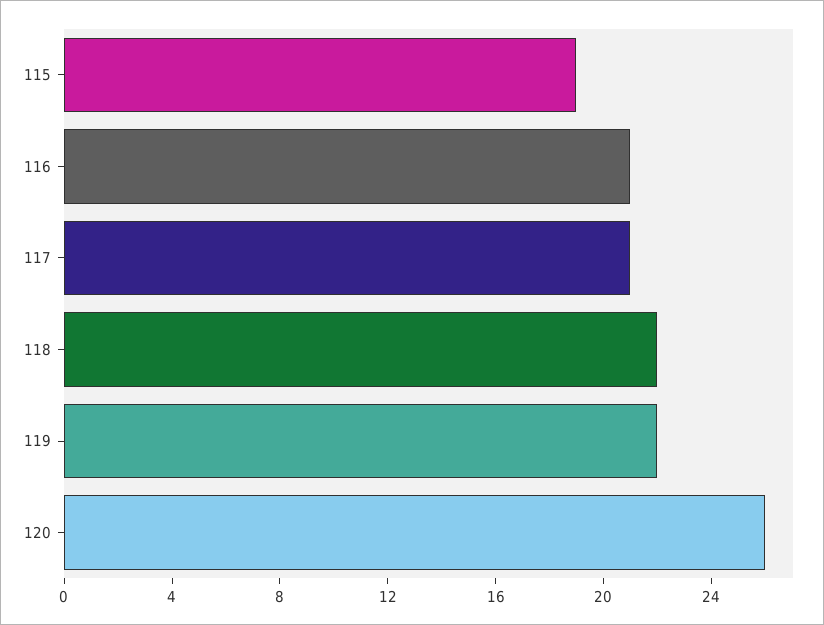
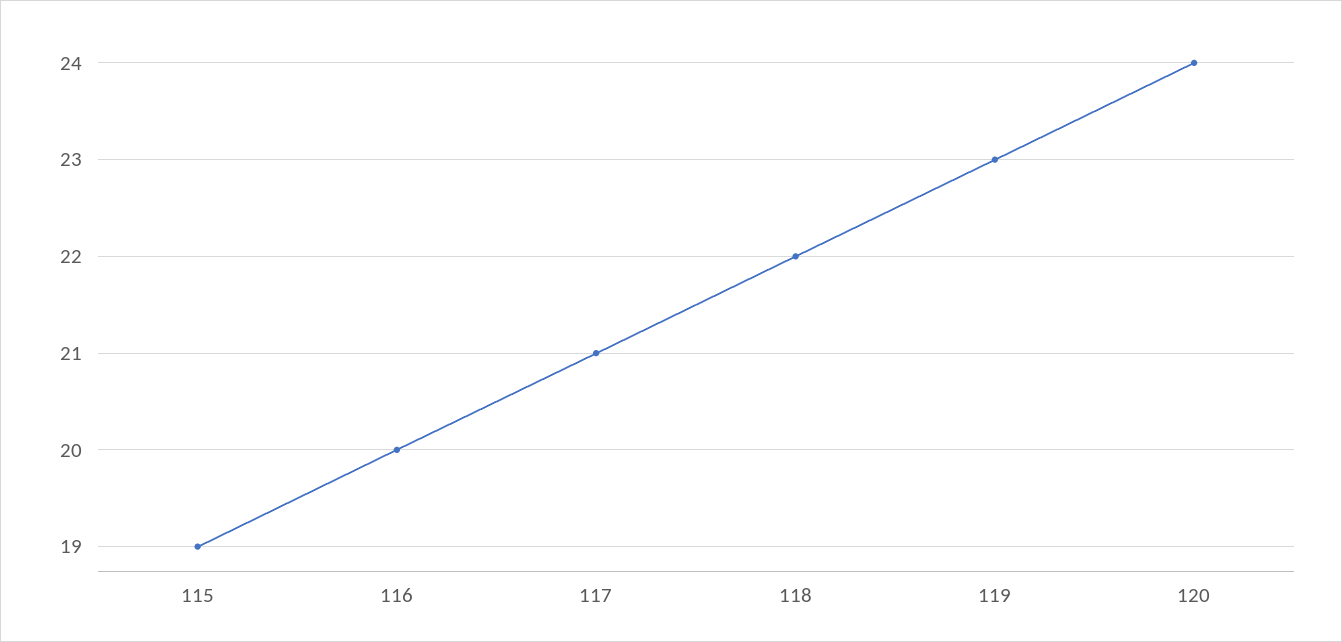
116: 21 -> 20
119: 22 -> 23
120: 26 -> 24

